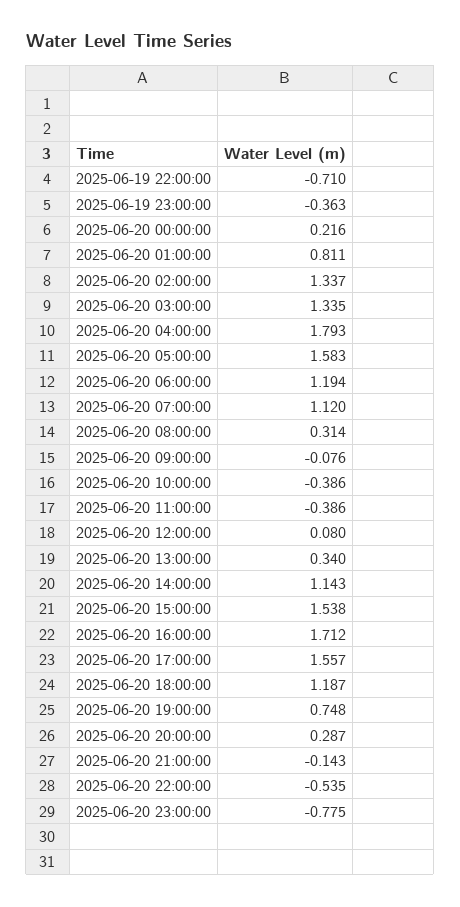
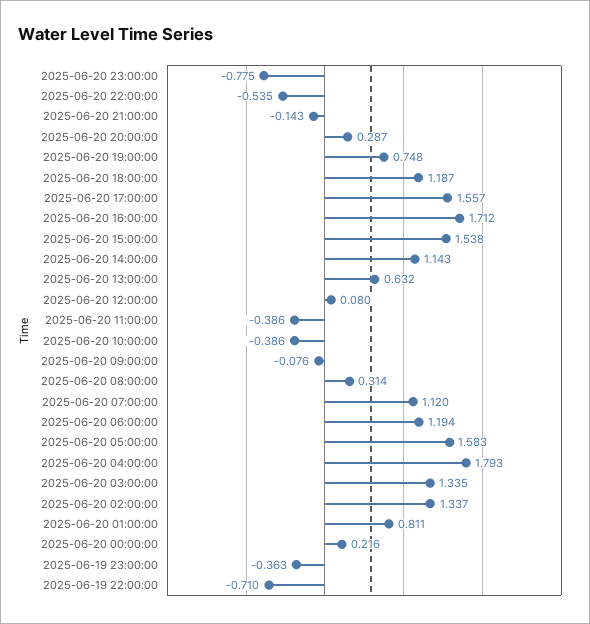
2025-06-20 13:00:00: 0.34 -> 0.632

